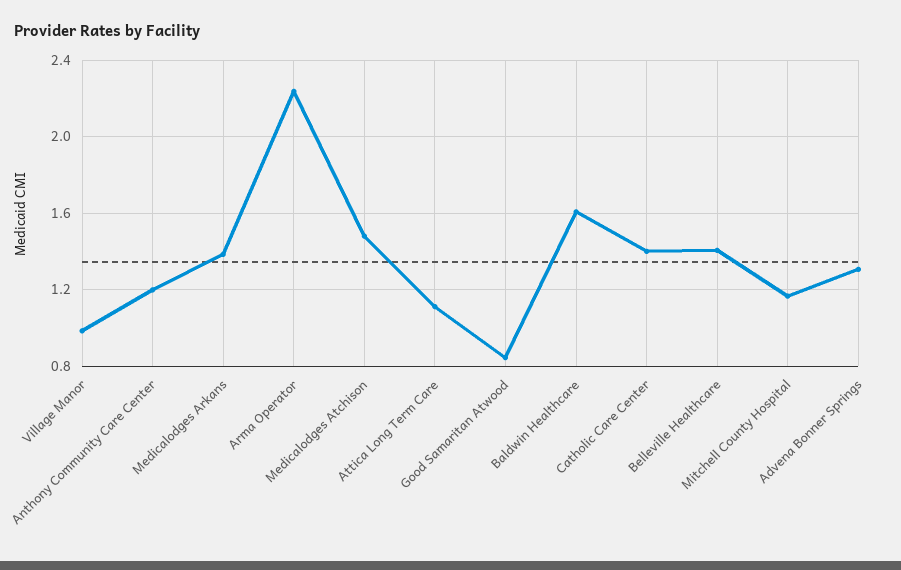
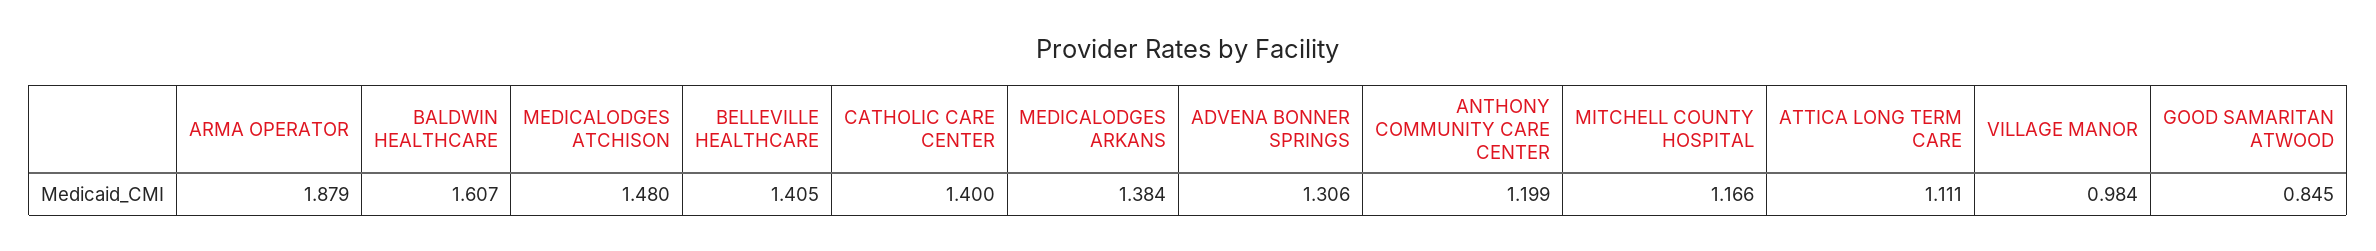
Arma Operator: 2.25 -> 1.879

